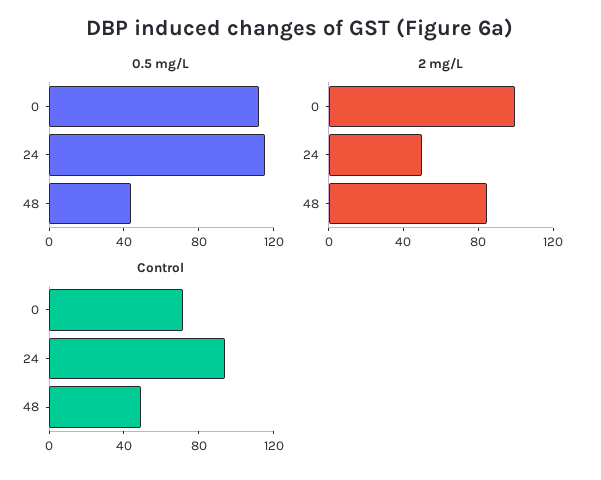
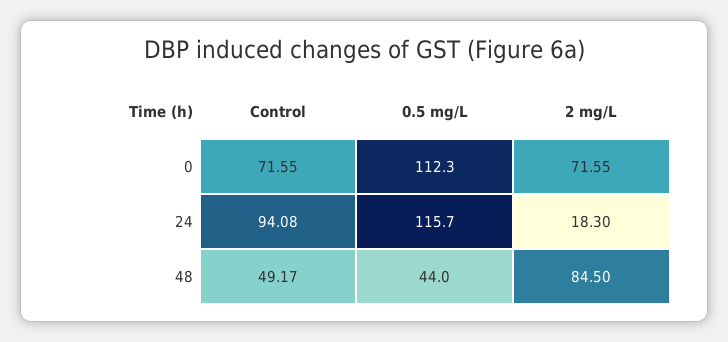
2 mg/L, 0: 100 -> 71.55
2 mg/L, 24: 50 -> 18.3

